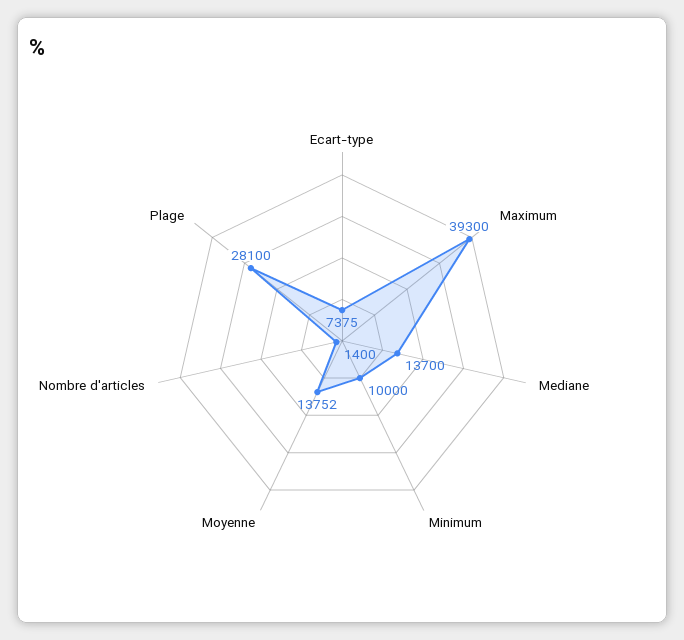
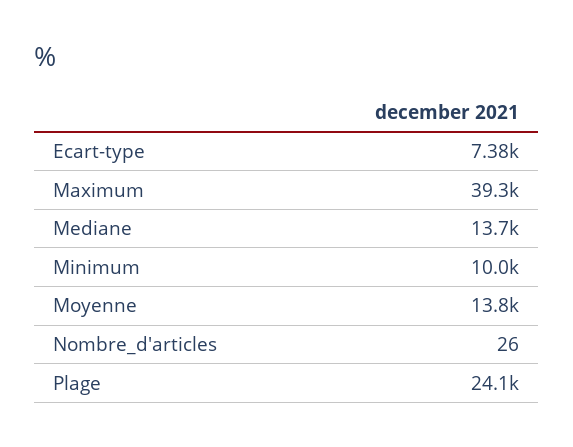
Nombre d'articles: 1400 -> 26
Plage: 28100 -> 24100

